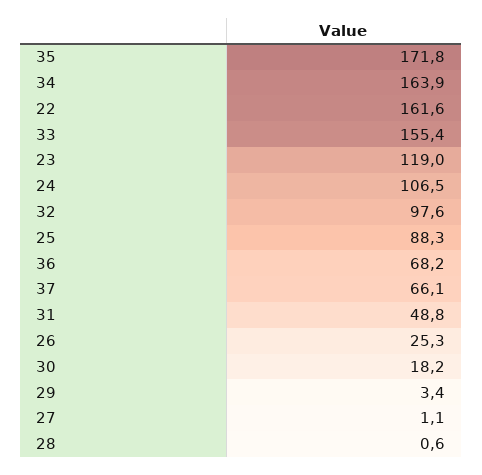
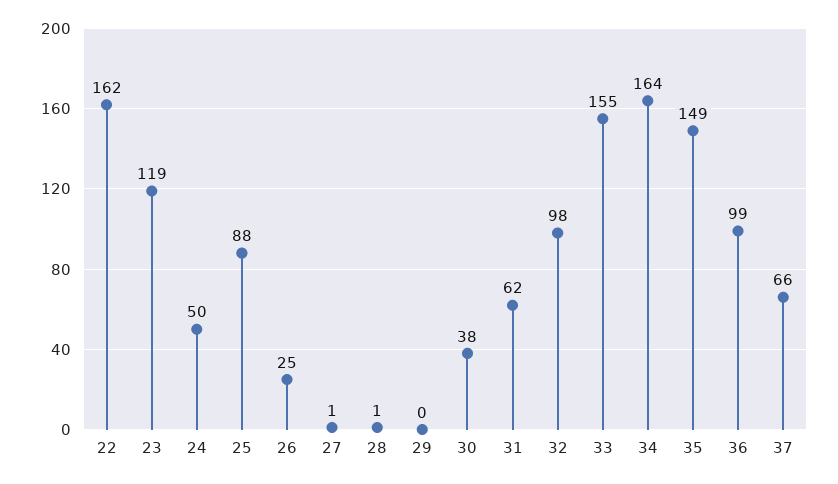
35: 171.8 -> 149
24: 106.5 -> 50
36: 68.2 -> 99
31: 48.8 -> 62
30: 18.2 -> 38
29: 3.4 -> 0

